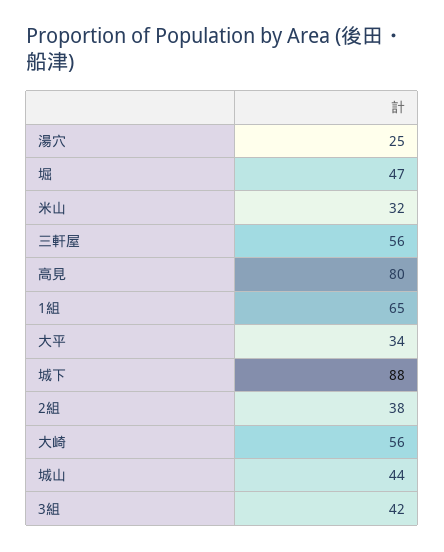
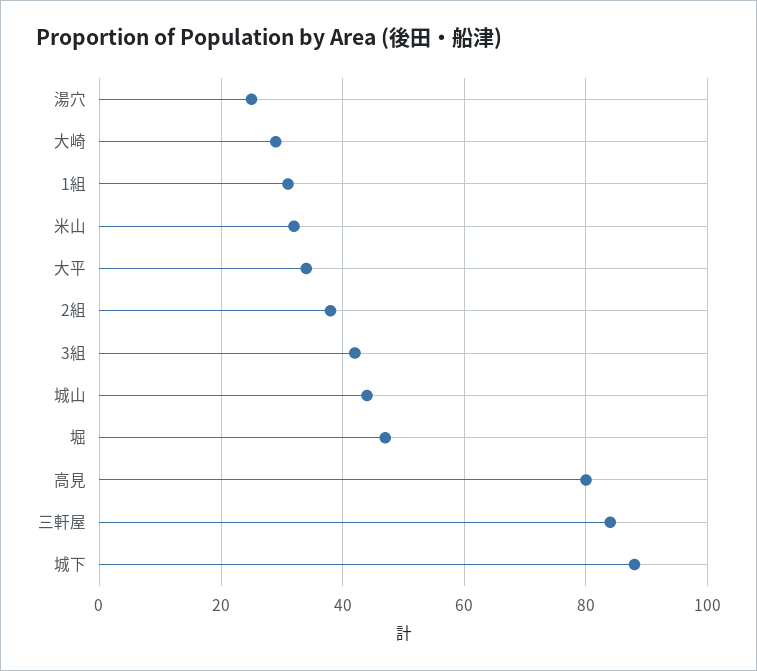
三軒屋: 56 -> 85
1組: 65 -> 30
大崎: 56 -> 30

